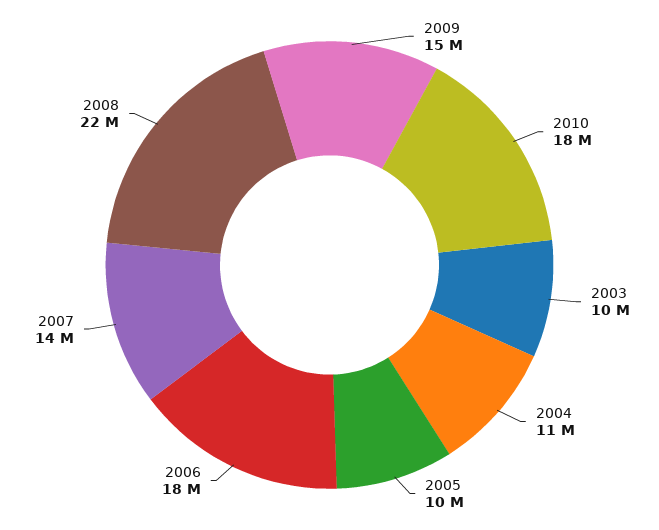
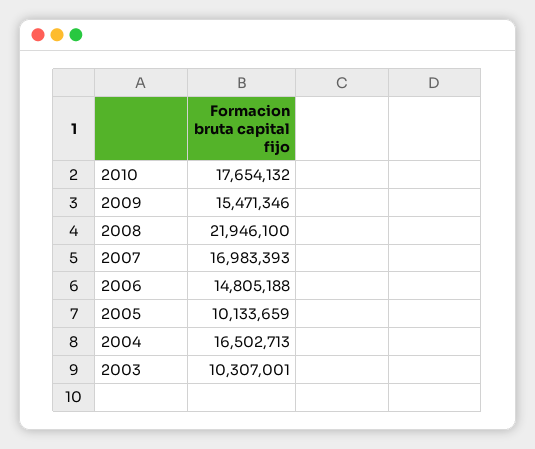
2004: 11000000 -> 16502713
2006: 18000000 -> 14805188
2007: 14000000 -> 16983393

